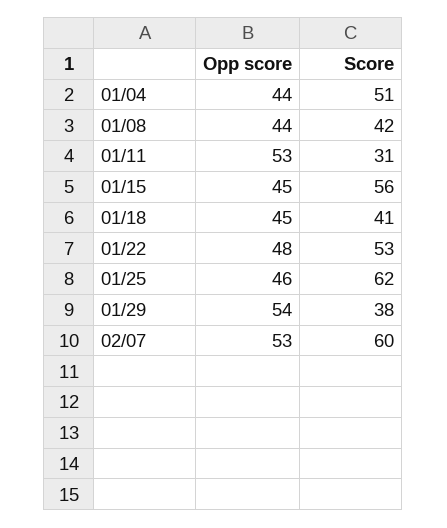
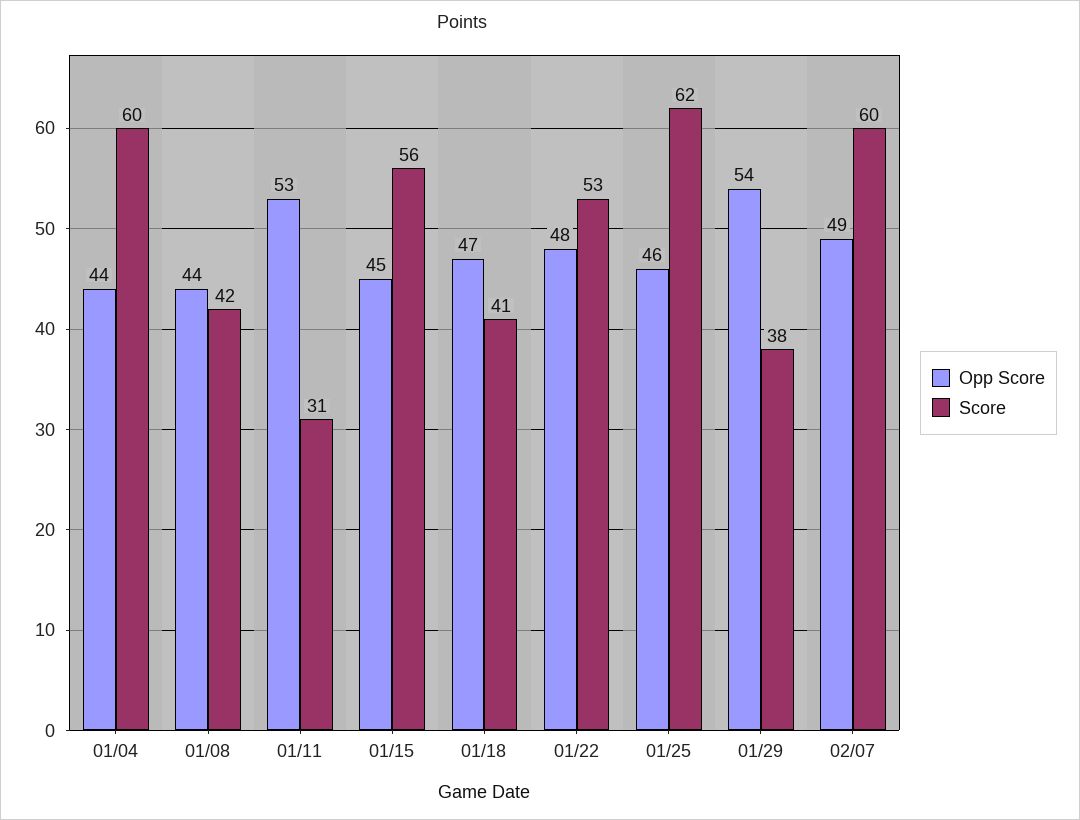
Score, 01/04: 51 -> 60
Opp score, 01/18: 45 -> 47
Opp score, 02/07: 53 -> 49

